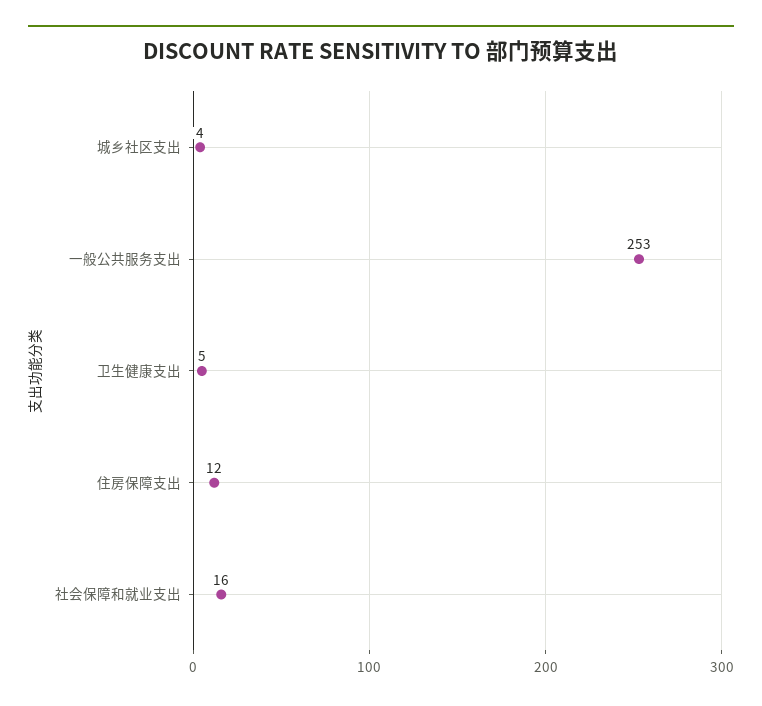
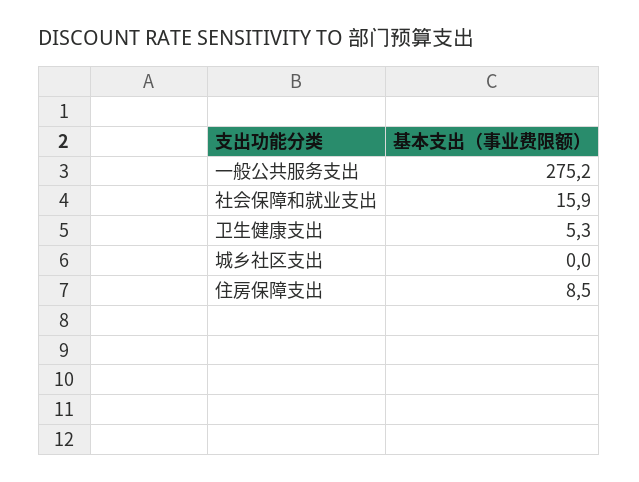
城乡社区支出: 4 -> 0
一般公共服务支出: 253 -> 275.2
住房保障支出: 12 -> 8.5

